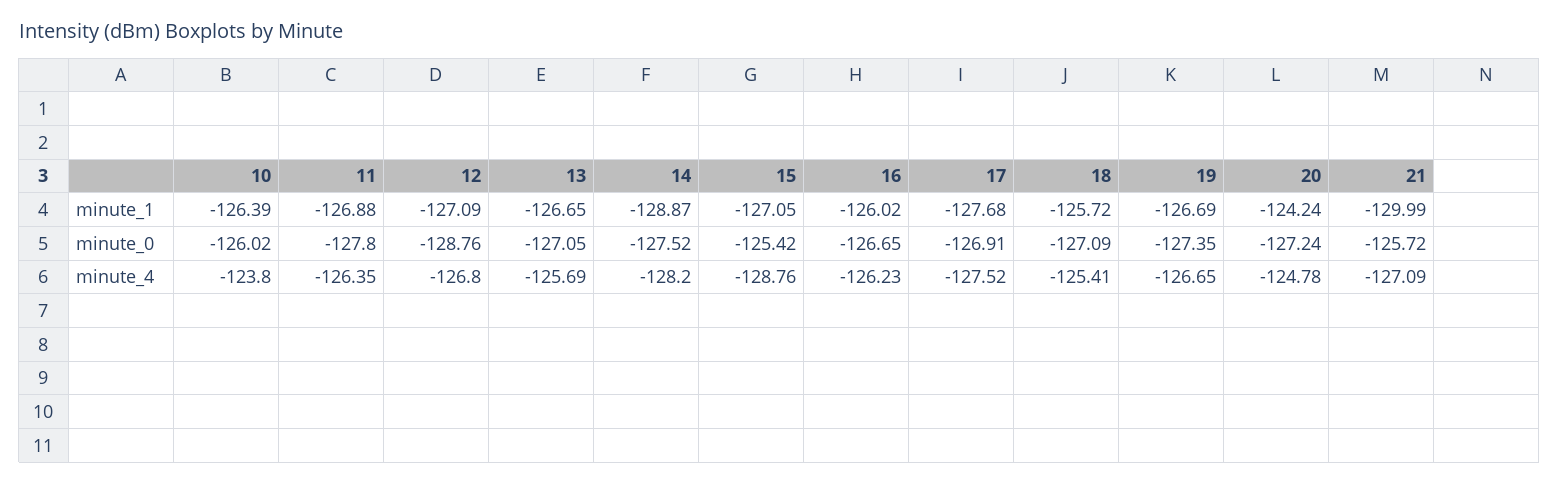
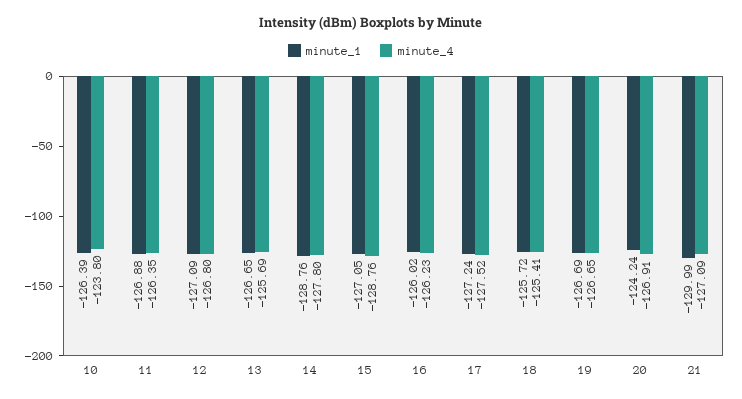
minute_1, 14: -128.87 -> -128.76
minute_1, 17: -127.68 -> -127.24
minute_0, 10: -126.02 -> none
minute_0, 11: -127.8 -> none
minute_0, 12: -128.76 -> none
minute_0, 13: -127.05 -> none
minute_0, 14: -127.52 -> none
minute_0, 15: -125.42 -> none
minute_0, 16: -126.65 -> none
minute_0, 17: -126.91 -> none
minute_0, 18: -127.09 -> none
minute_0, 19: -127.35 -> none
minute_0, 20: -127.24 -> none
minute_0, 21: -125.72 -> none
minute_4, 14: -128.2 -> -127.8
minute_4, 20: -124.78 -> -126.91

